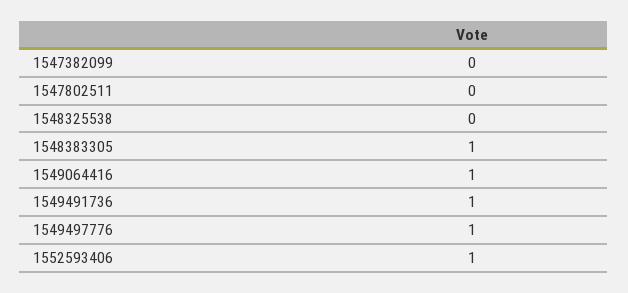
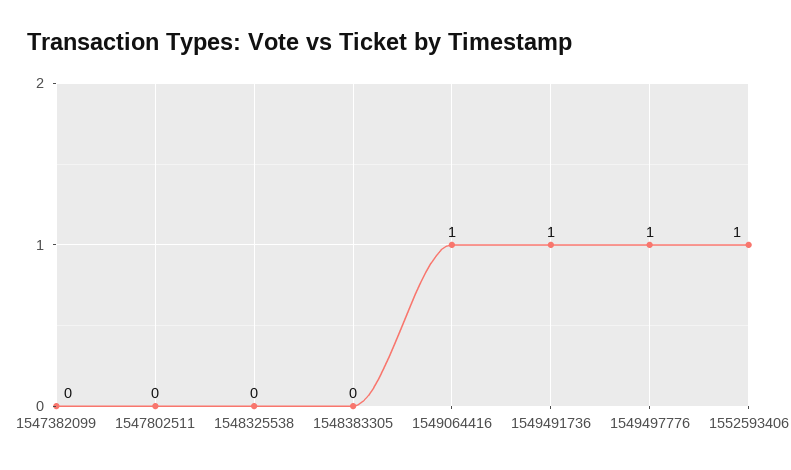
1548383305: 1 -> 0

